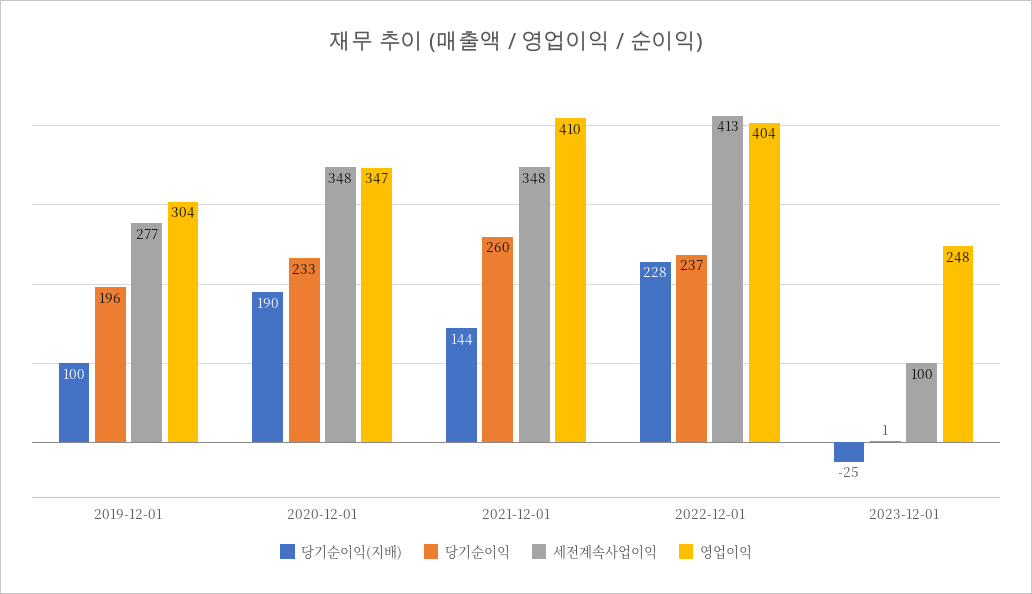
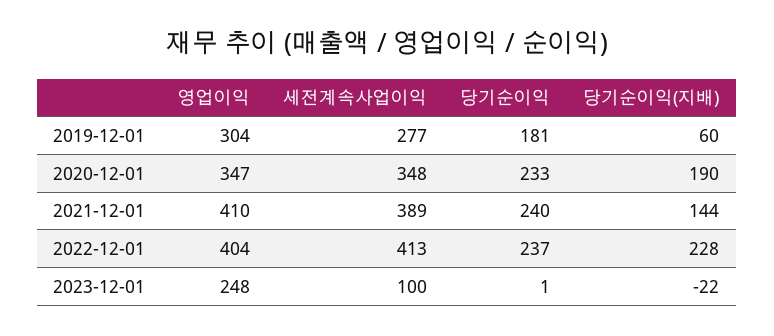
당기순이익(지배), 2019-12-01: 100 -> 60
당기순이익, 2019-12-01: 196 -> 181
당기순이익, 2021-12-01: 260 -> 240
세전계속사업이익, 2021-12-01: 348 -> 389
당기순이익(지배), 2023-12-01: -25 -> -22

